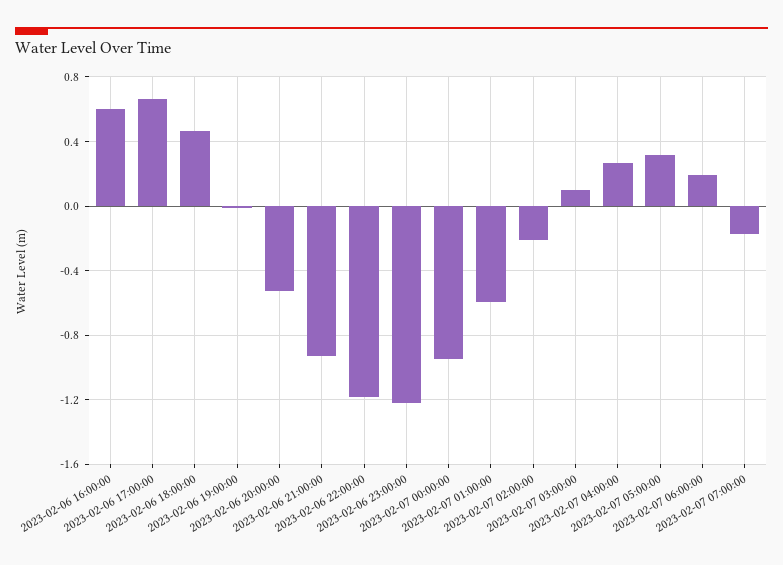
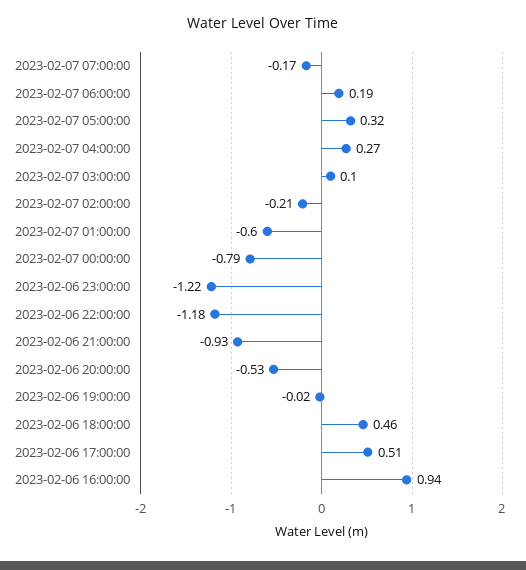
2023-02-06 16:00:00: 0.6 -> 0.94
2023-02-06 17:00:00: 0.65 -> 0.51
2023-02-07 00:00:00: -0.95 -> -0.79

